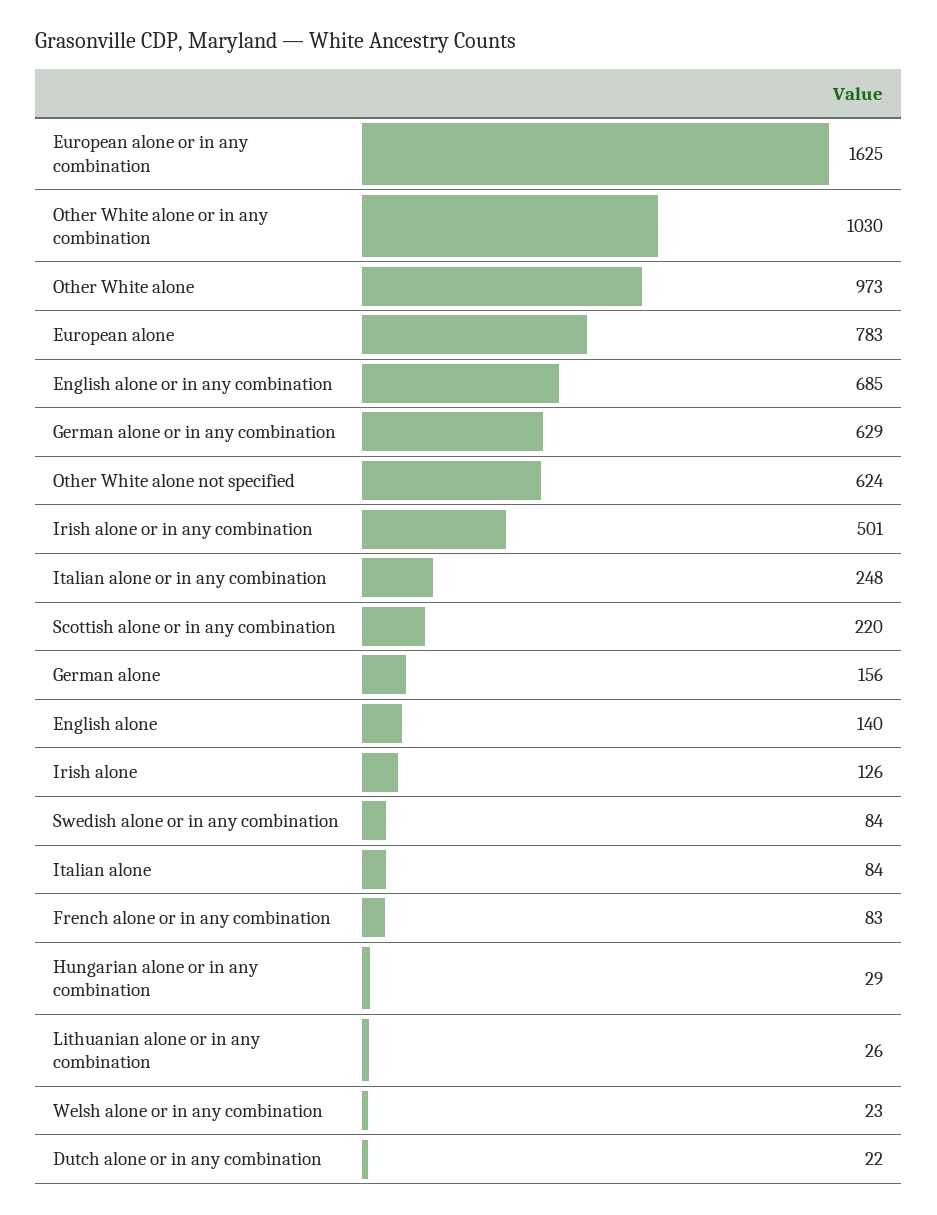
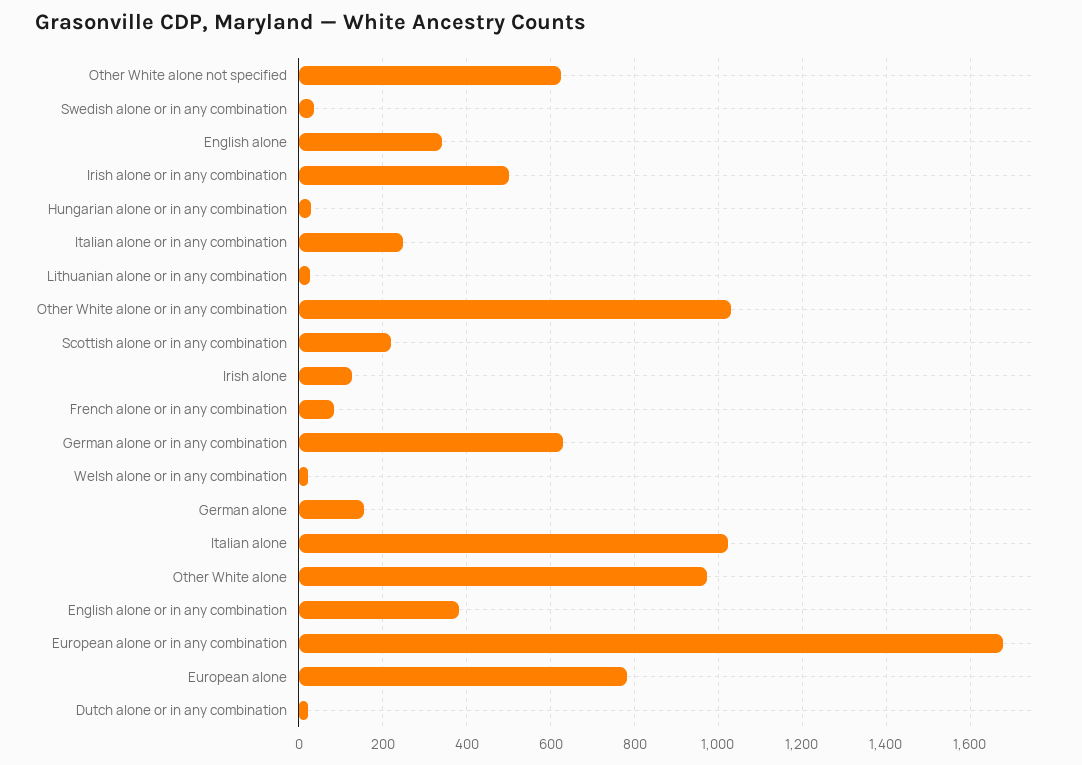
European alone or in any combination: 1625 -> 1680
English alone or in any combination: 685 -> 380
English alone: 140 -> 340
Swedish alone or in any combination: 84 -> 40
Italian alone: 84 -> 1020

